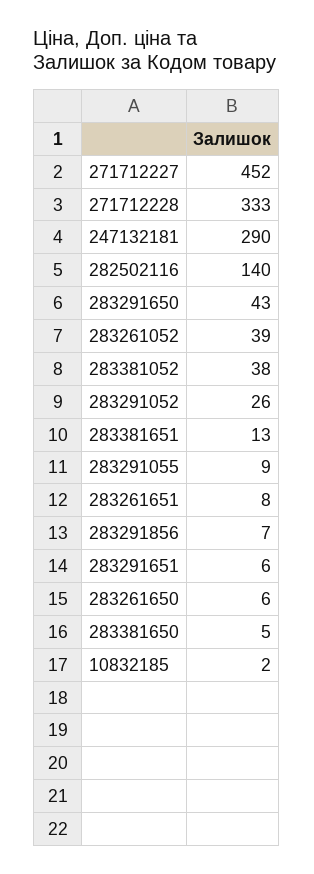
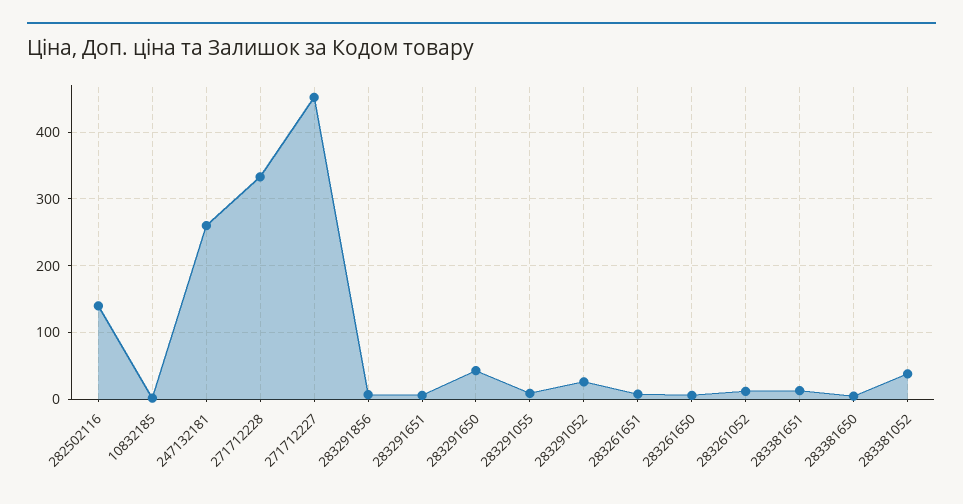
247132181: 290 -> 260
283261052: 39 -> 10

